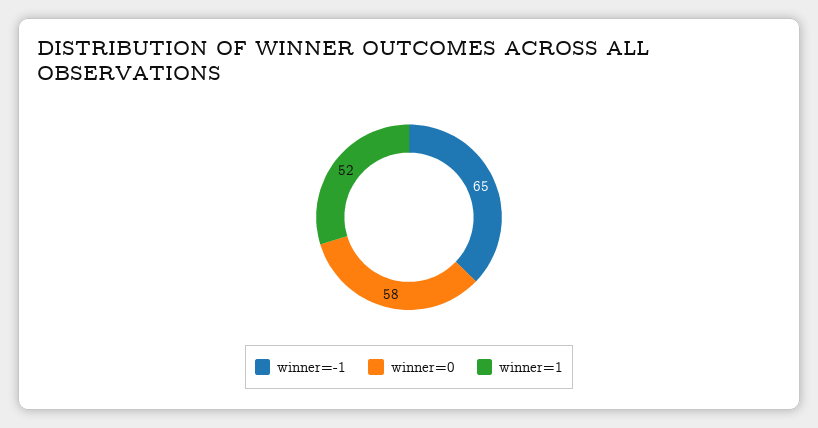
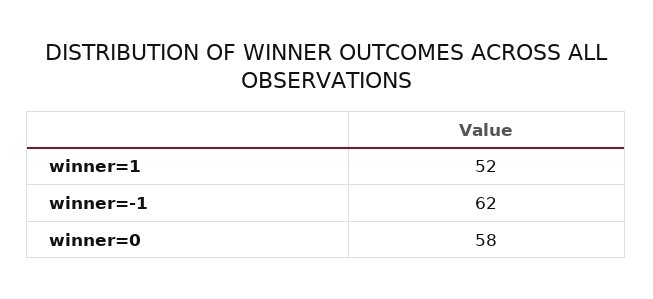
winner=-1: 65 -> 62

